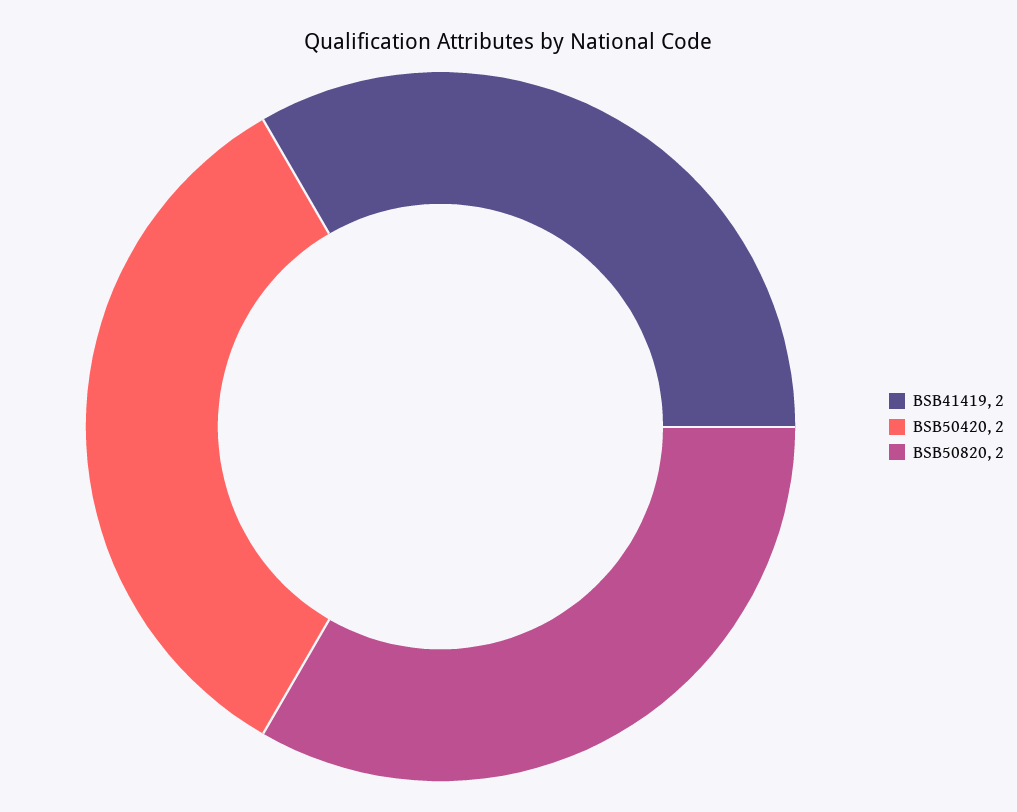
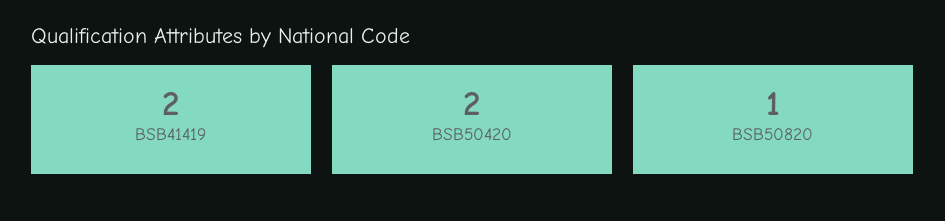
BSB50820: 2 -> 1

